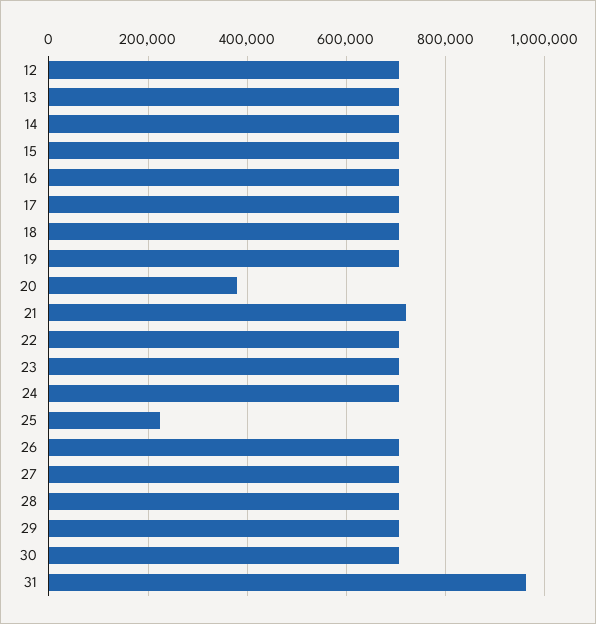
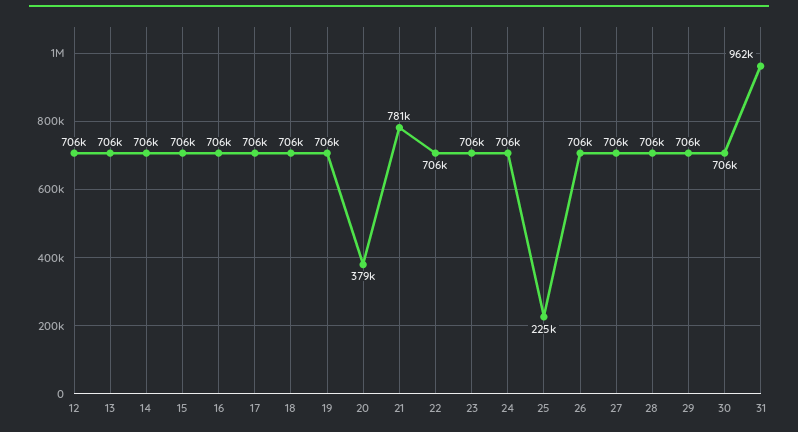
21: 720000 -> 781000

